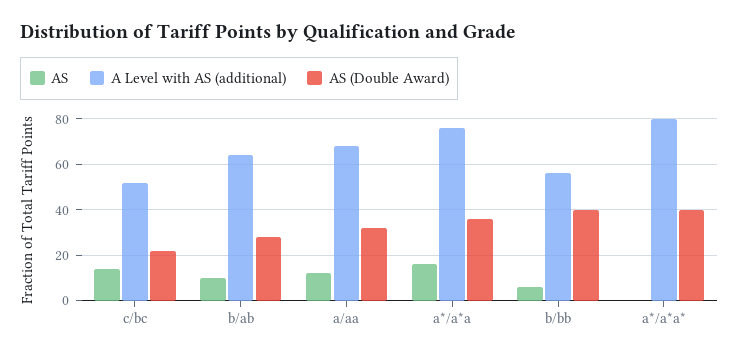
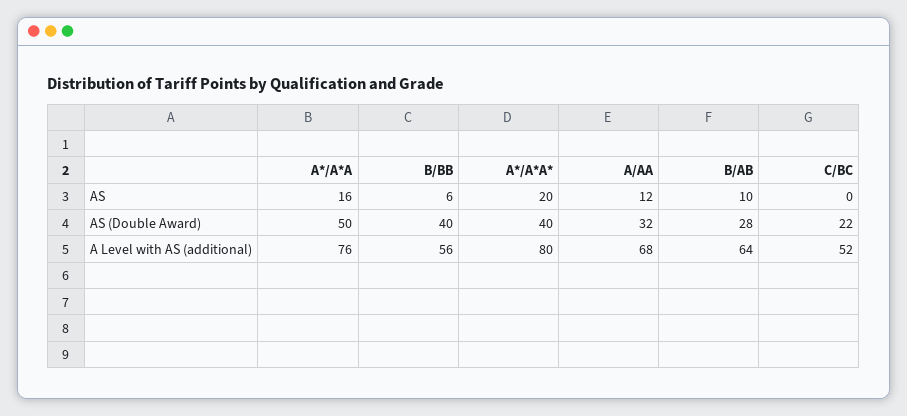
AS, c/bc: 15 -> 0
AS (Double Award), a*/a*a: 35 -> 50
AS, a*/a*a*: 0 -> 20

